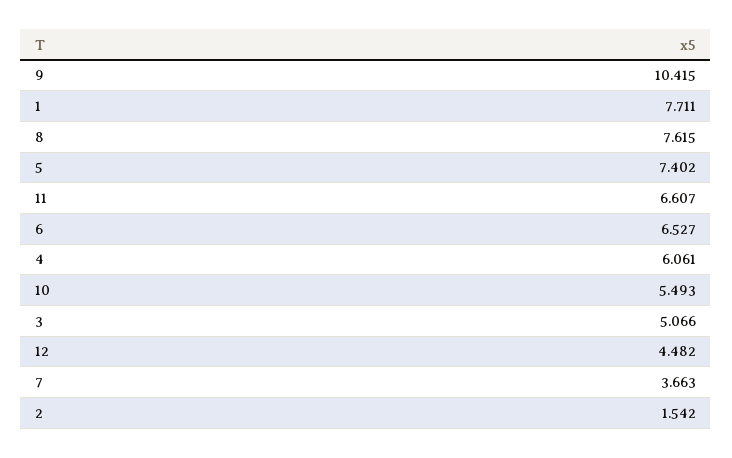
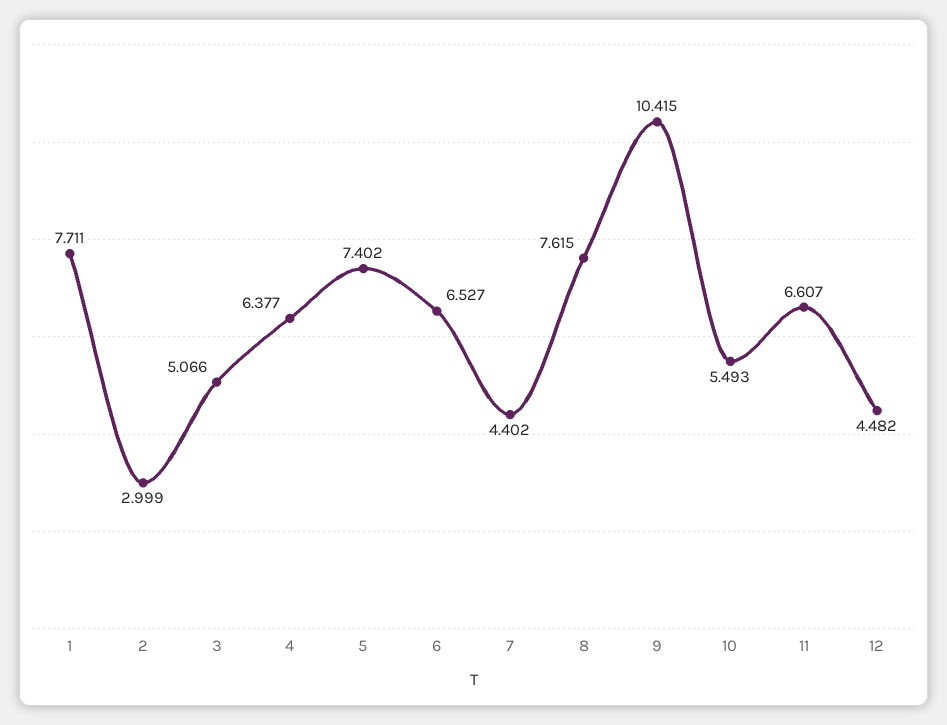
4: 6.061 -> 6.377
7: 3.663 -> 4.402
2: 1.542 -> 2.999

